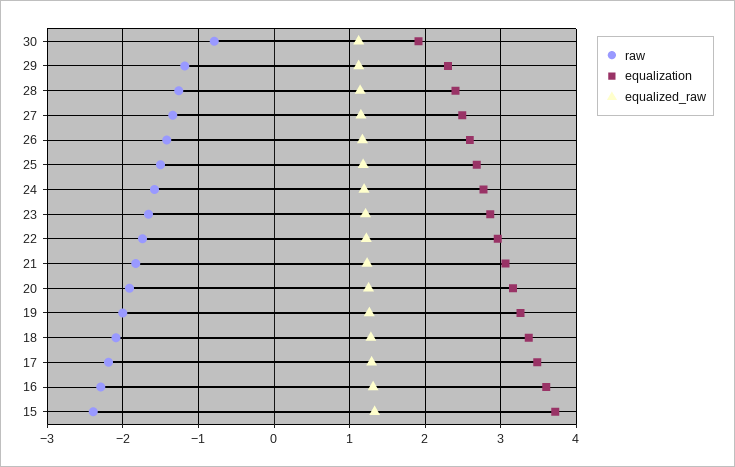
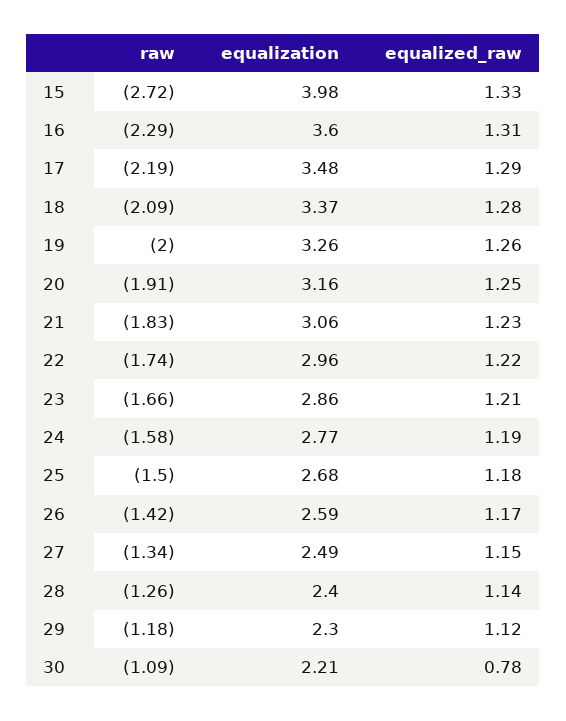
raw, 30: -0.8 -> -1.09
equalization, 30: 1.9 -> 2.21
equalized_raw, 30: 1.1 -> 0.78
raw, 15: -2.4 -> -2.72
equalization, 15: 3.7 -> 3.98

